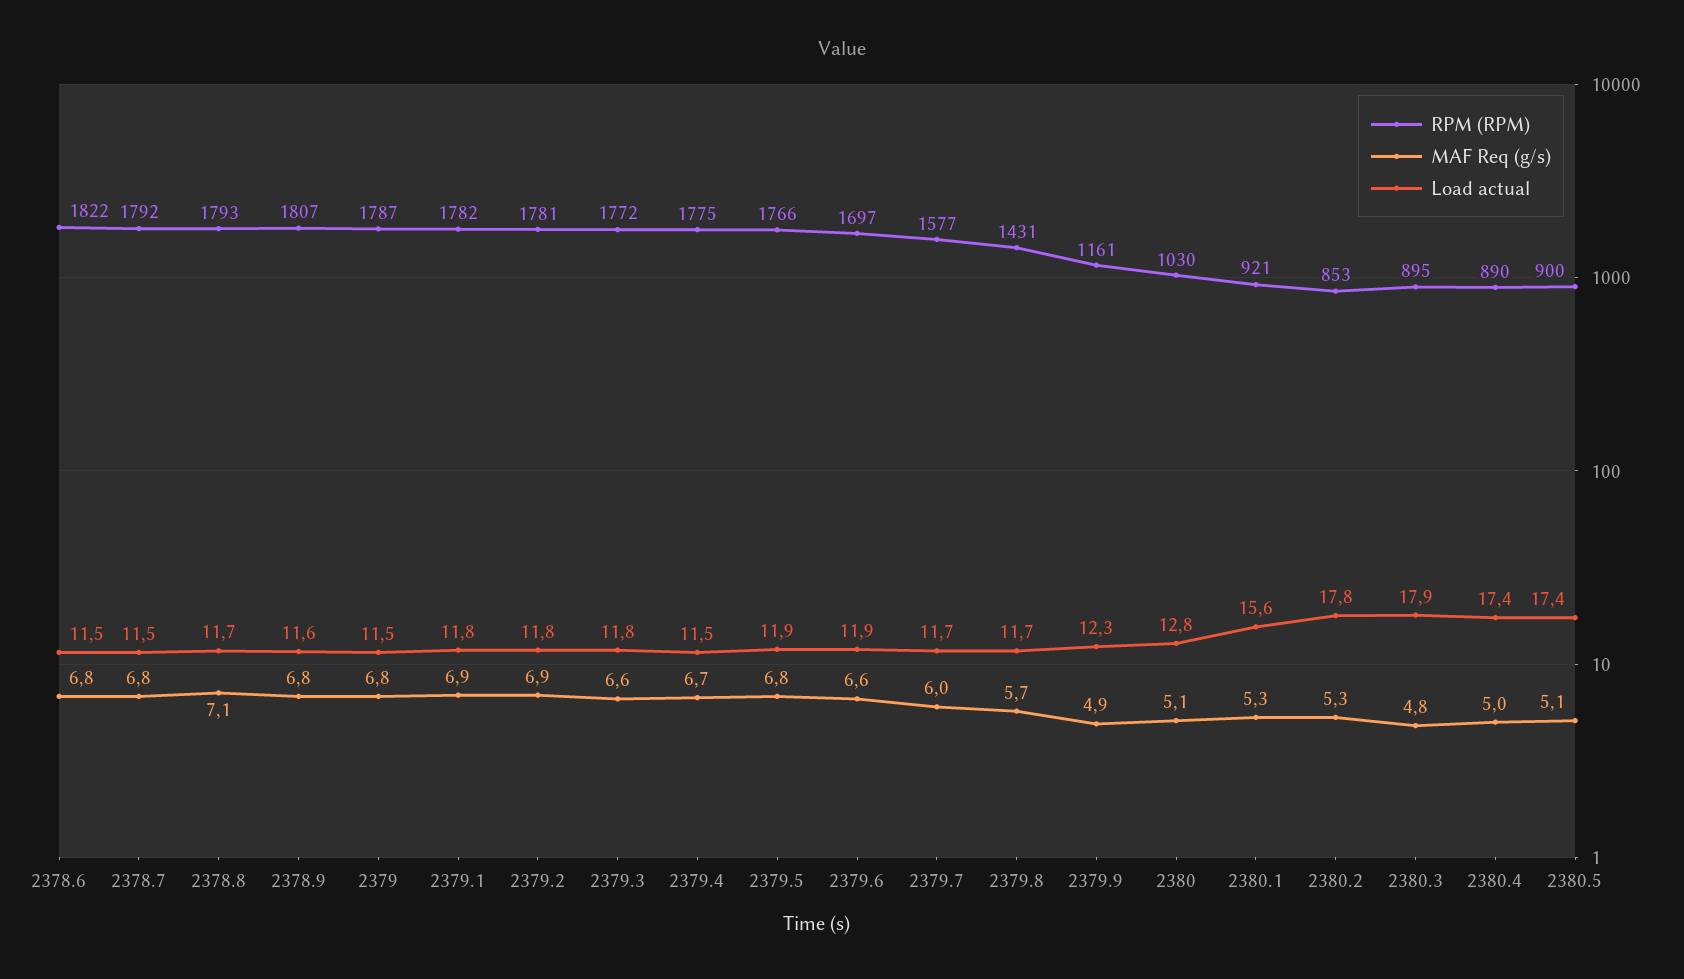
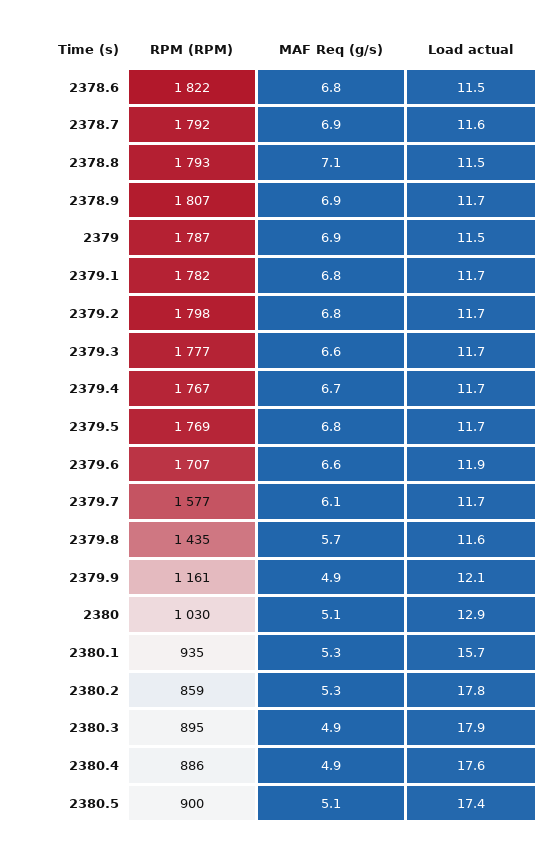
MAF Req (g/s), 2378.7: 6.8 -> 6.9
Load actual, 2378.7: 11.5 -> 11.6
Load actual, 2378.8: 11.7 -> 11.5
MAF Req (g/s), 2378.9: 6.8 -> 6.9
Load actual, 2378.9: 11.6 -> 11.7
MAF Req (g/s), 2379: 6.8 -> 6.9
MAF Req (g/s), 2379.1: 6.9 -> 6.8
Load actual, 2379.1: 11.8 -> 11.7
RPM (RPM), 2379.2: 1781 -> 1798
MAF Req (g/s), 2379.2: 6.9 -> 6.8
Load actual, 2379.2: 11.8 -> 11.7
RPM (RPM), 2379.3: 1772 -> 1777
Load actual, 2379.3: 11.8 -> 11.7
RPM (RPM), 2379.4: 1775 -> 1767
Load actual, 2379.4: 11.5 -> 11.7
RPM (RPM), 2379.5: 1766 -> 1769
Load actual, 2379.5: 11.9 -> 11.7
RPM (RPM), 2379.6: 1697 -> 1707
MAF Req (g/s), 2379.7: 6 -> 6.1
RPM (RPM), 2379.8: 1431 -> 1435
Load actual, 2379.8: 11.7 -> 11.6
Load actual, 2379.9: 12.3 -> 12.1
Load actual, 2380: 12.8 -> 12.9
RPM (RPM), 2380.1: 921 -> 935
Load actual, 2380.1: 15.6 -> 15.7
RPM (RPM), 2380.2: 853 -> 859
MAF Req (g/s), 2380.3: 4.8 -> 4.9
RPM (RPM), 2380.4: 890 -> 886
MAF Req (g/s), 2380.4: 5 -> 4.9
Load actual, 2380.4: 17.4 -> 17.6

